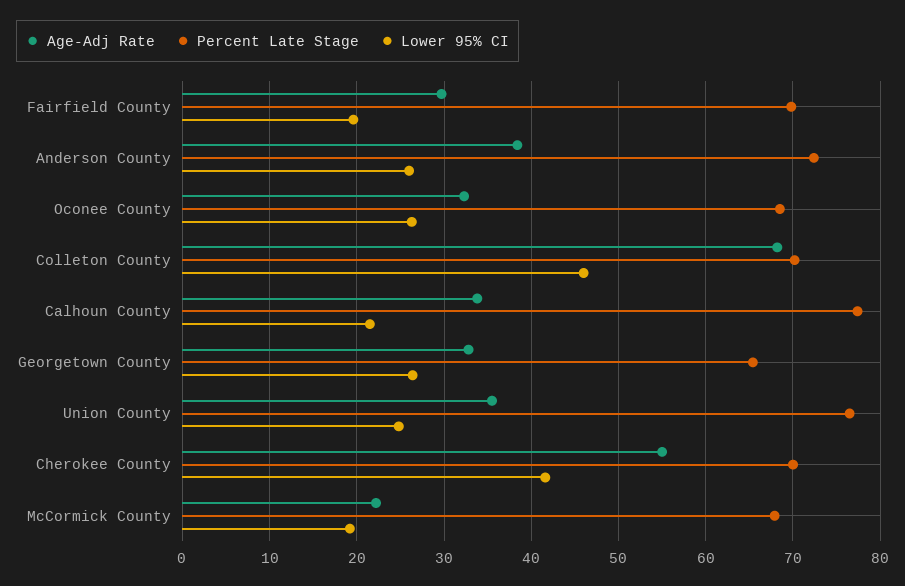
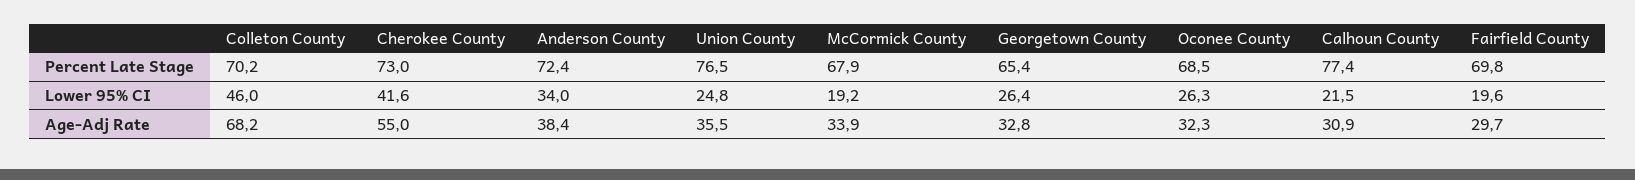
Lower 95% CI, Anderson County: 26 -> 34
Age-Adj Rate, Calhoun County: 34 -> 30.9
Percent Late Stage, Cherokee County: 70 -> 73
Age-Adj Rate, McCormick County: 22 -> 33.9

